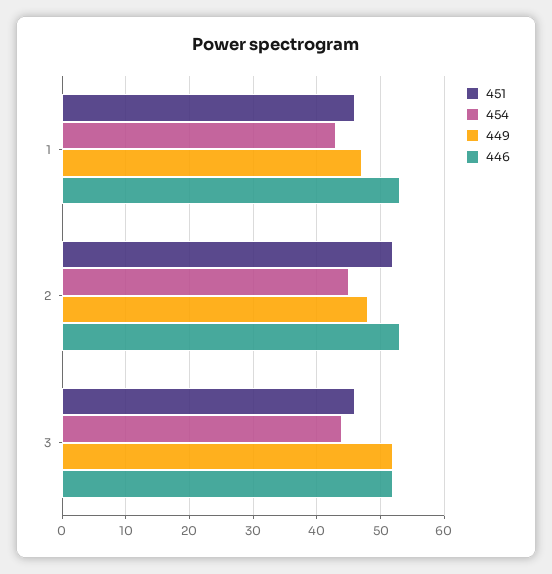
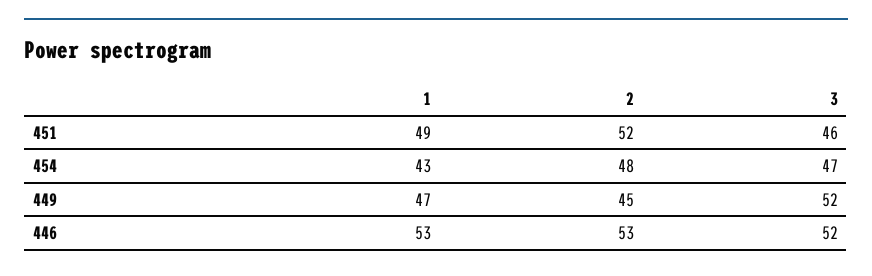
451, 1: 46 -> 49
454, 2: 45 -> 48
449, 2: 48 -> 45
454, 3: 44 -> 47

